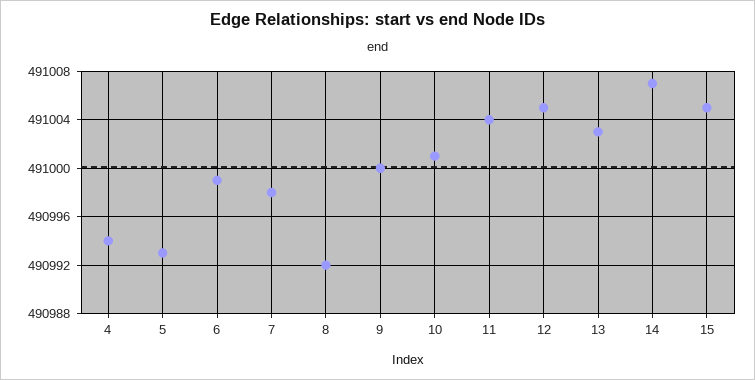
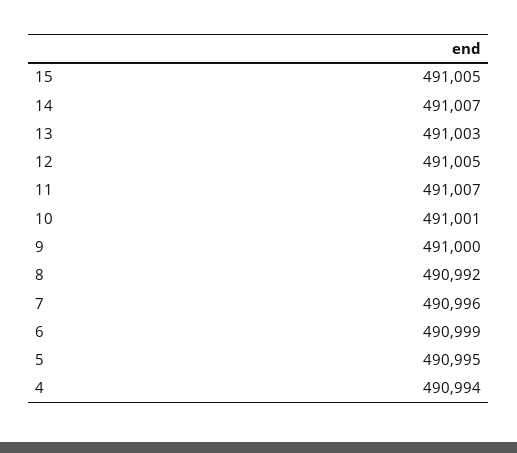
5: 490993 -> 490995
7: 490998 -> 490996
11: 491004 -> 491007

